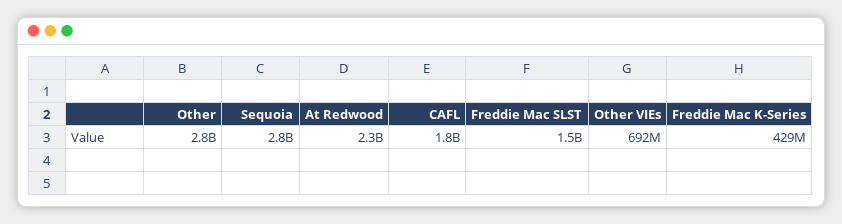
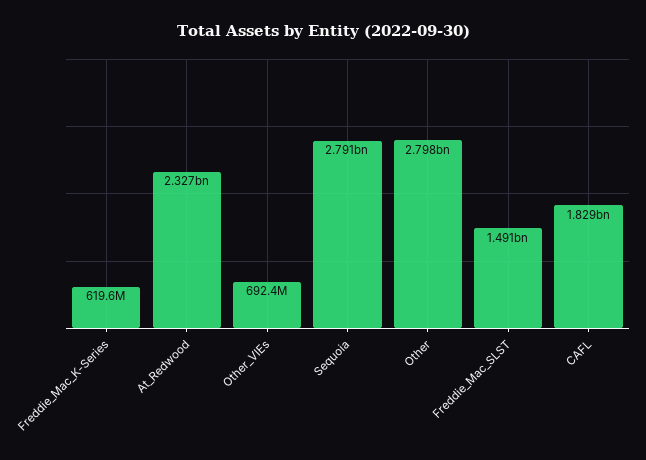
Freddie Mac K-Series: 429000000 -> 619600000

